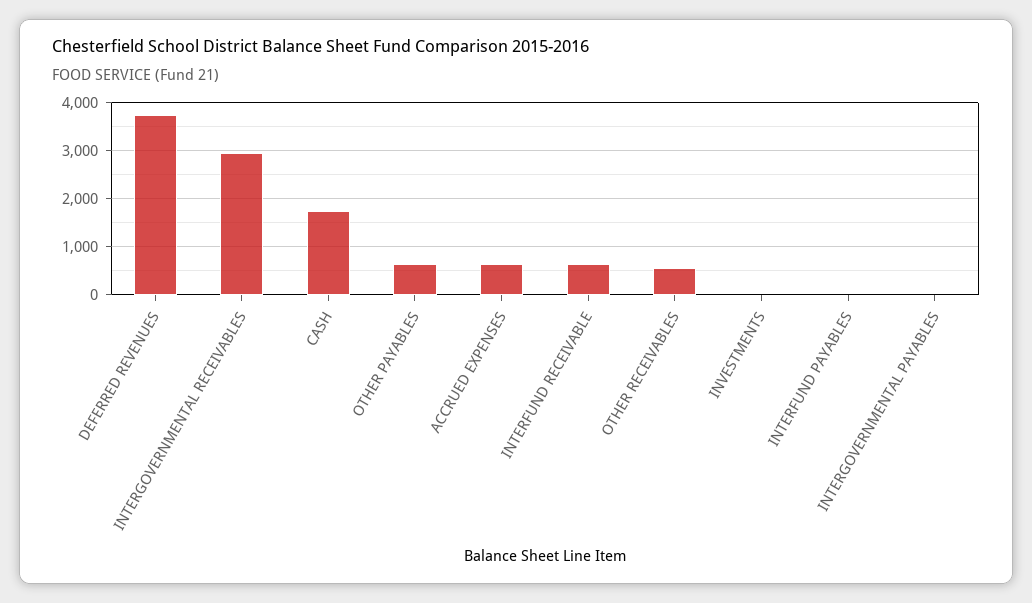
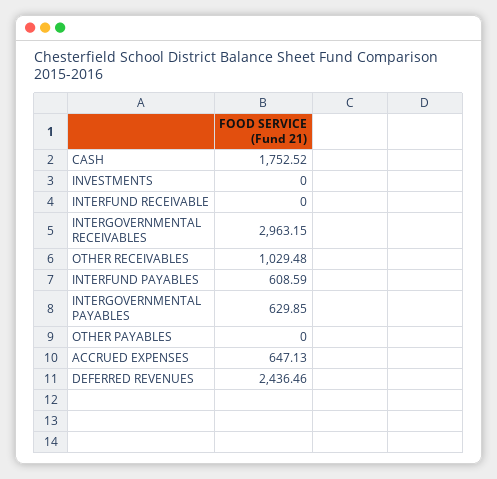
DEFERRED REVENUES: 3800 -> 2436.46
OTHER PAYABLES: 600 -> 0
INTERFUND RECEIVABLE: 600 -> 0
OTHER RECEIVABLES: 600 -> 1029.48
INTERFUND PAYABLES: 0 -> 608.59
INTERGOVERNMENTAL PAYABLES: 0 -> 629.85

